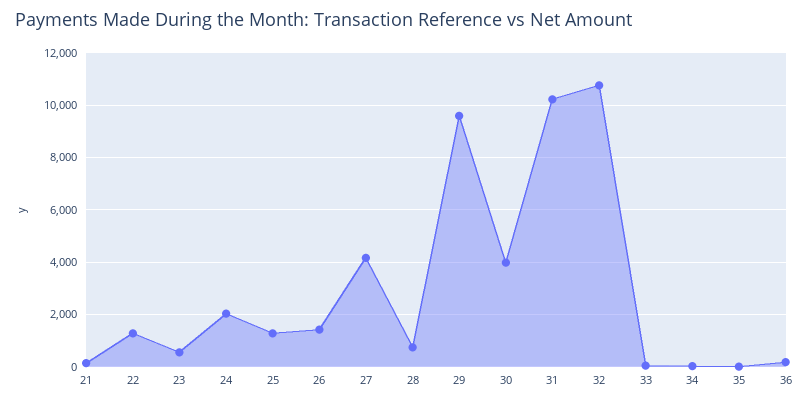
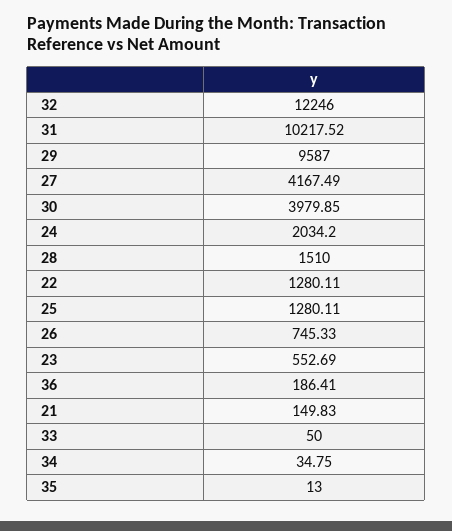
26: 1500 -> 745.33
28: 750 -> 1510
32: 10750 -> 12246

